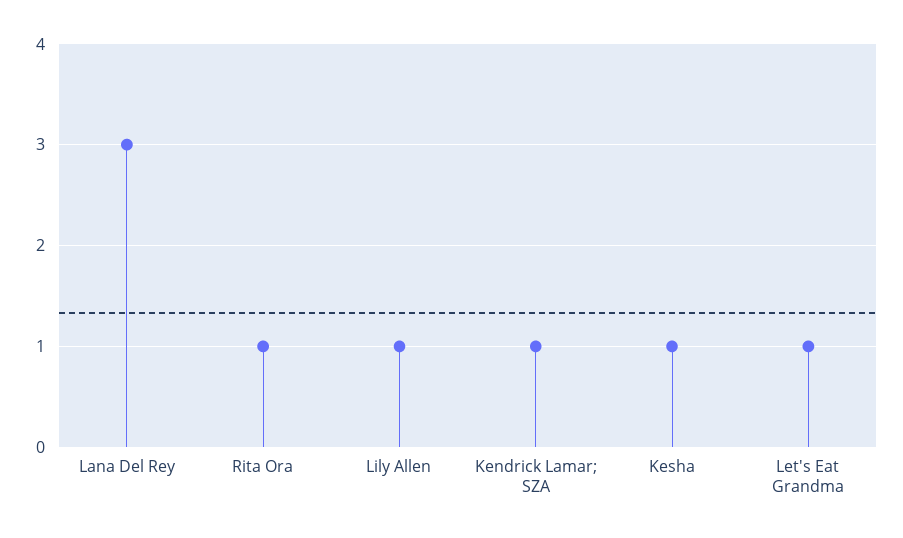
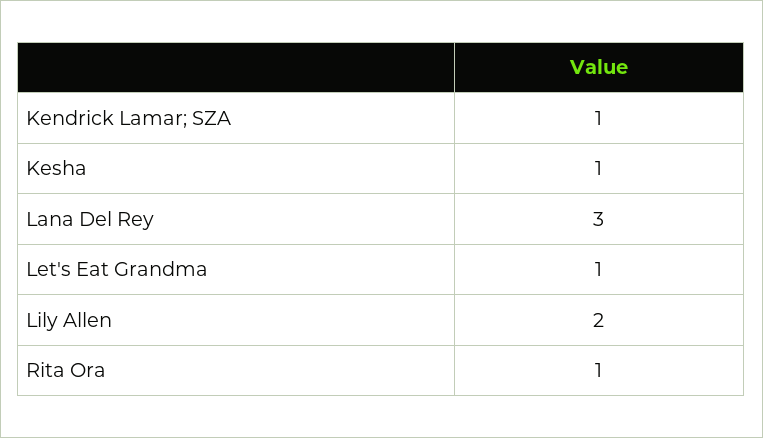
Lily Allen: 1 -> 2

